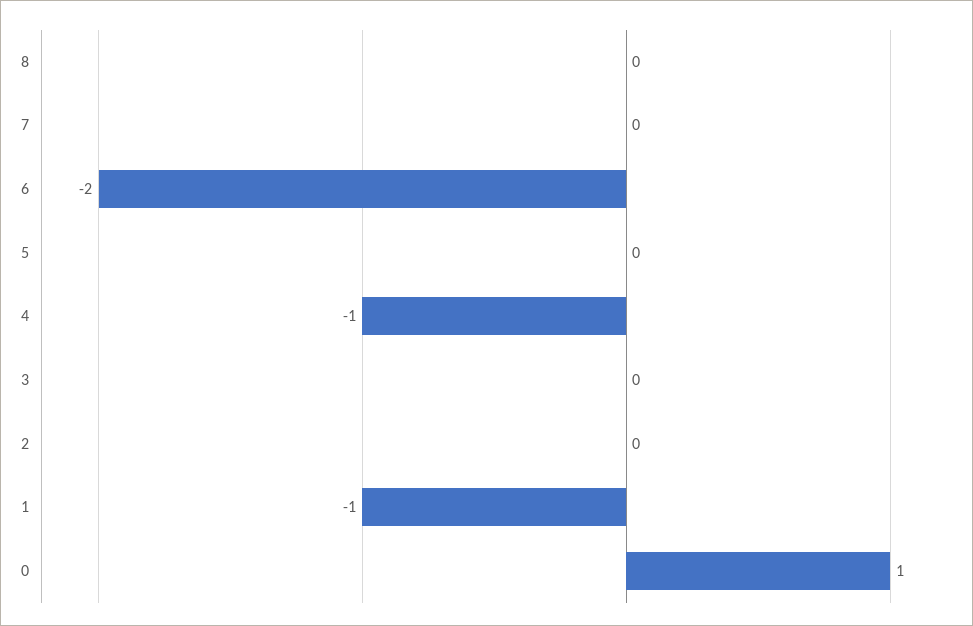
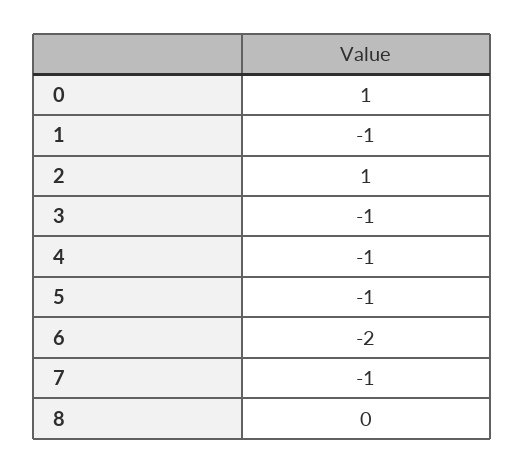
7: 0 -> -1
5: 0 -> -1
3: 0 -> -1
2: 0 -> 1

